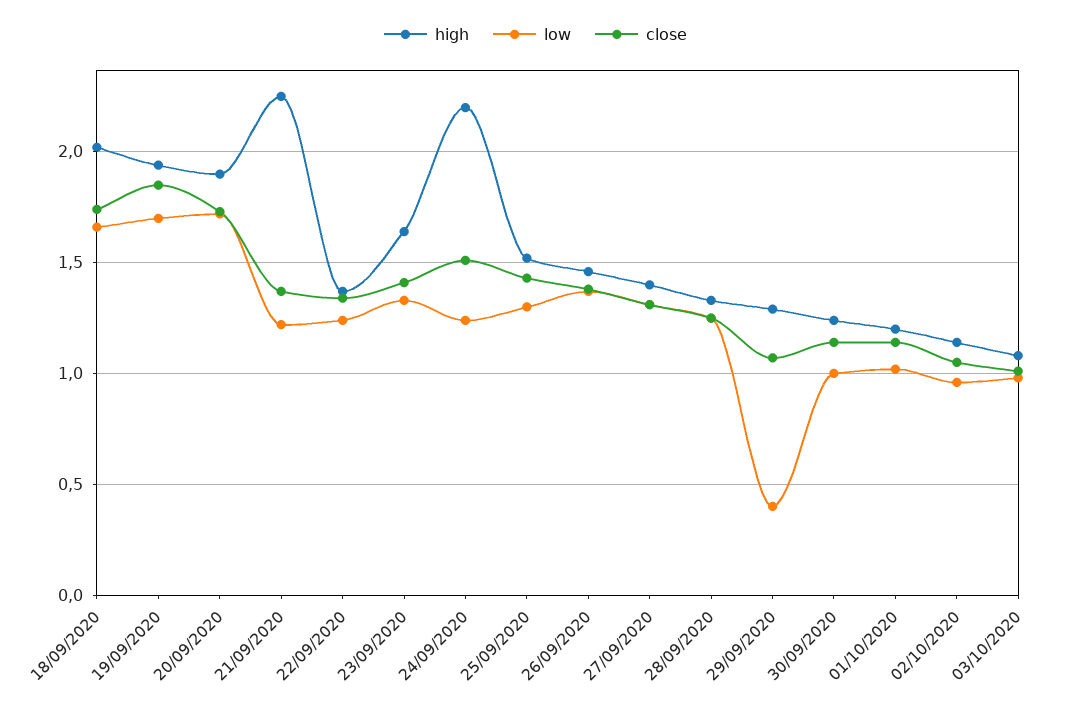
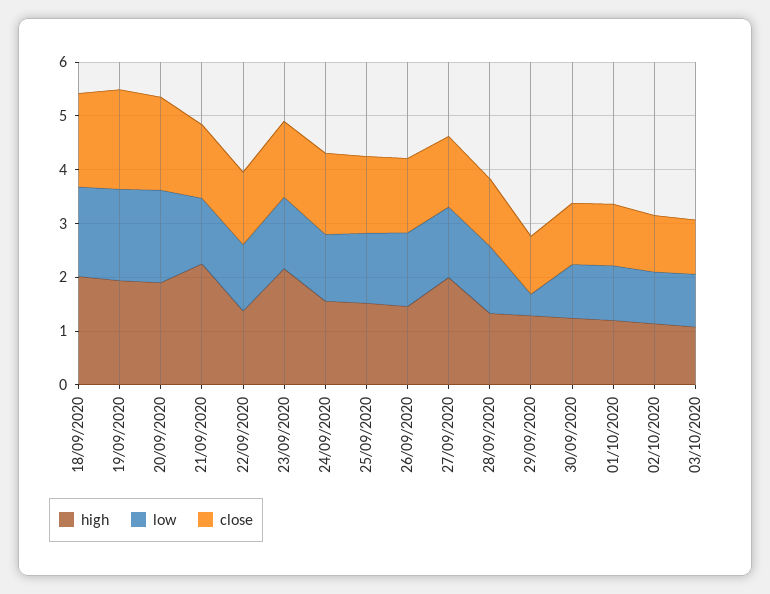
high, 23/09/2020: 1.65 -> 2.2
high, 24/09/2020: 2.2 -> 1.6
high, 27/09/2020: 1.4 -> 2

